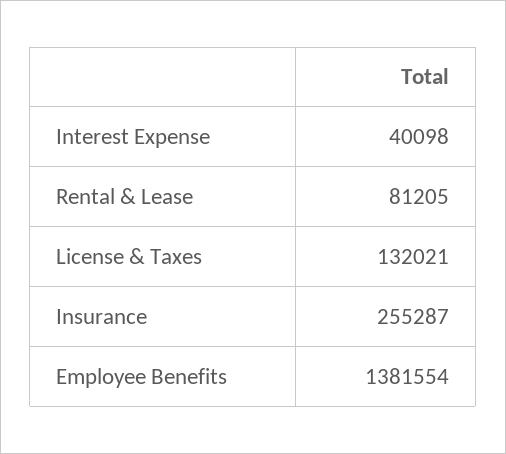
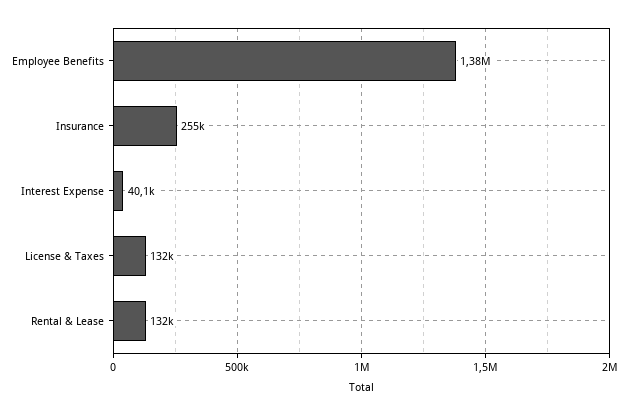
Rental & Lease: 81205 -> 132000

